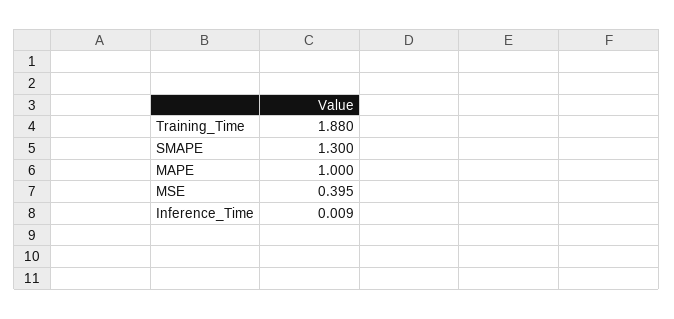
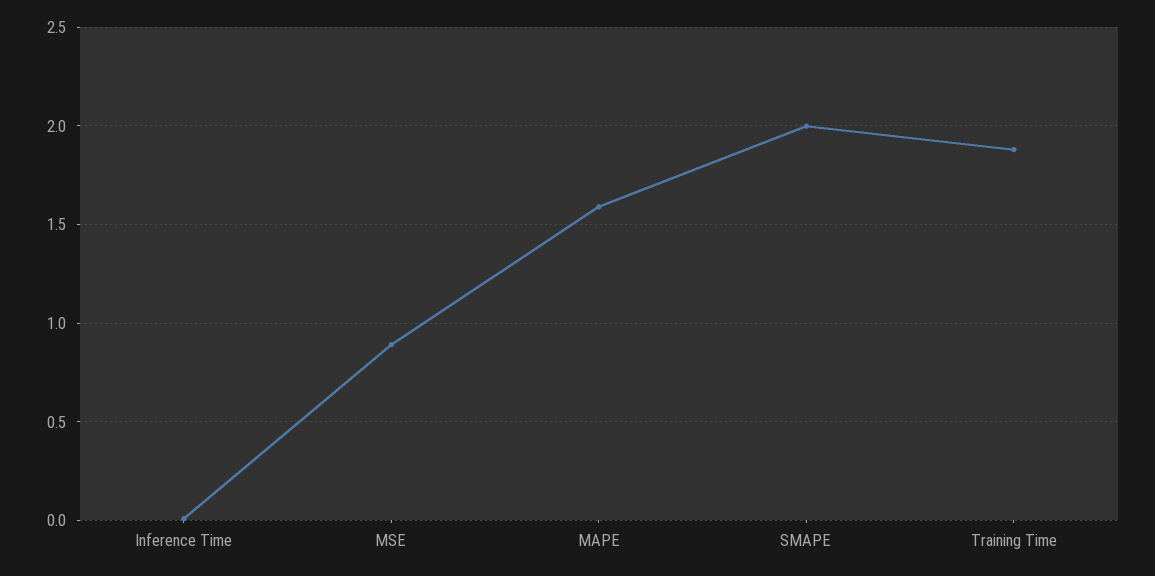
SMAPE: 1.3 -> 2
MAPE: 1 -> 1.6
MSE: 0.395 -> 0.9

